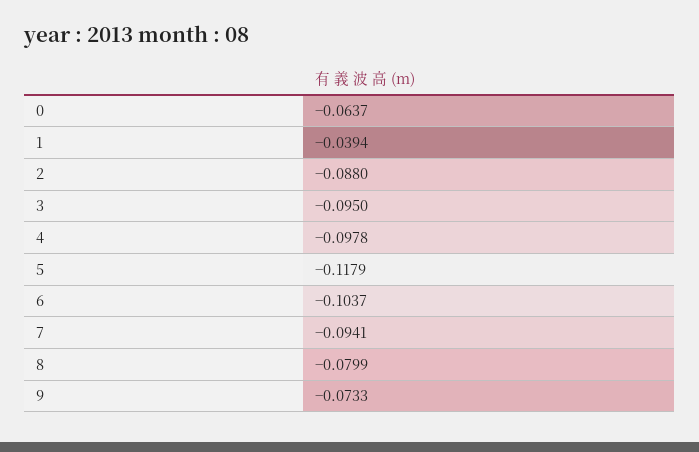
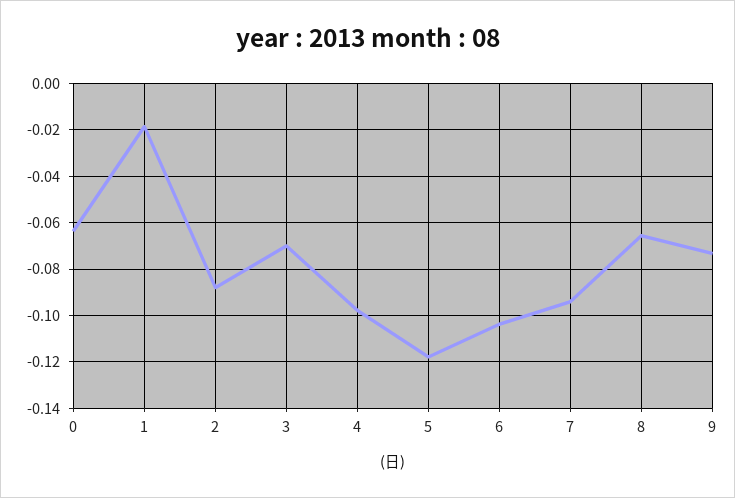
1: -0.0394 -> -0.02
3: -0.095 -> -0.07
8: -0.0799 -> -0.065

